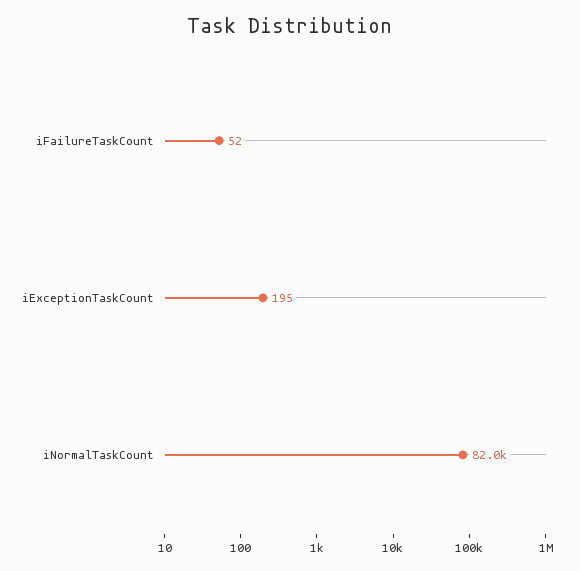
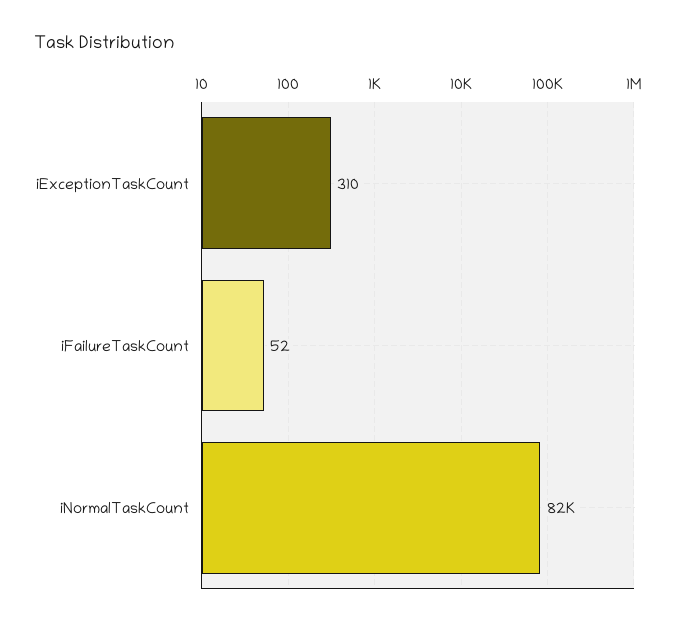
iExceptionTaskCount: 195 -> 310

